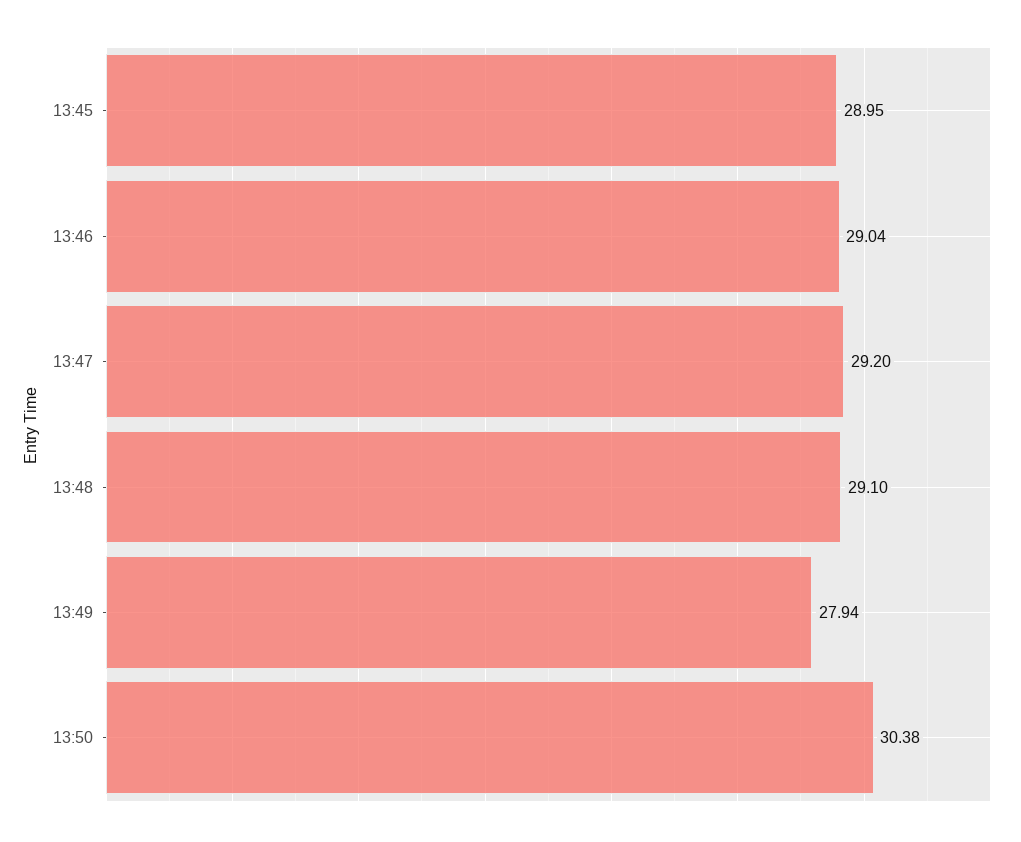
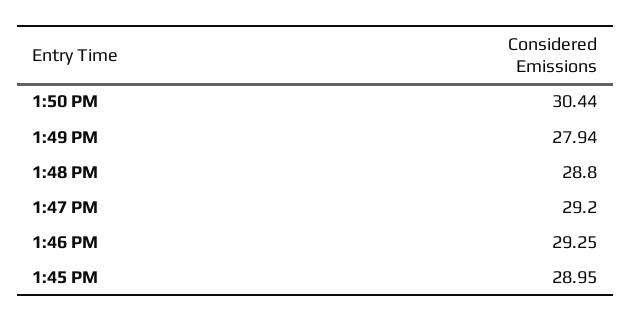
13:46: 29.04 -> 29.25
13:48: 29.1 -> 28.8
13:50: 30.38 -> 30.44

